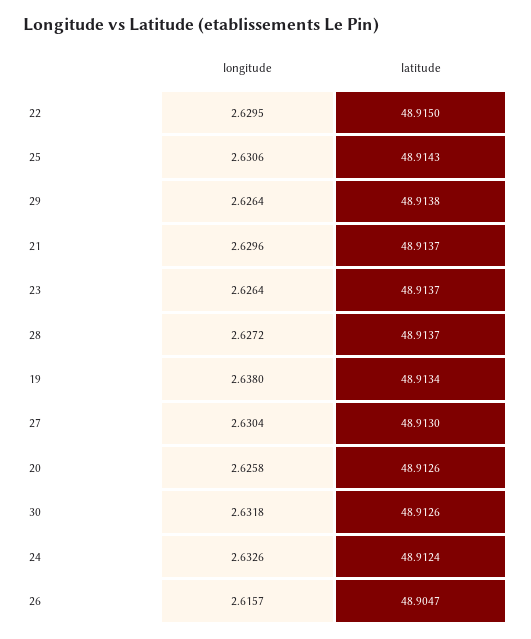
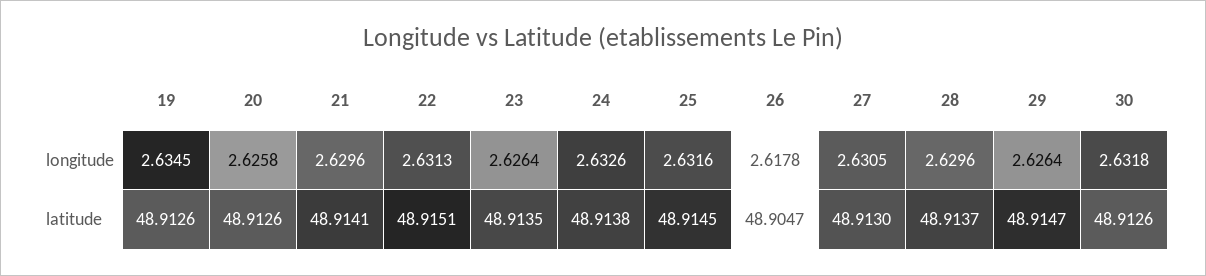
longitude, 22: 2.6295 -> 2.6313
latitude, 22: 48.915 -> 48.9151
longitude, 25: 2.6306 -> 2.6316
latitude, 25: 48.9143 -> 48.9145
latitude, 29: 48.9138 -> 48.9147
latitude, 21: 48.9137 -> 48.9141
latitude, 23: 48.9137 -> 48.9135
longitude, 28: 2.6272 -> 2.6296
longitude, 19: 2.638 -> 2.6345
latitude, 19: 48.9134 -> 48.9126
longitude, 27: 2.6304 -> 2.6305
latitude, 24: 48.9124 -> 48.9138
longitude, 26: 2.6157 -> 2.6178

